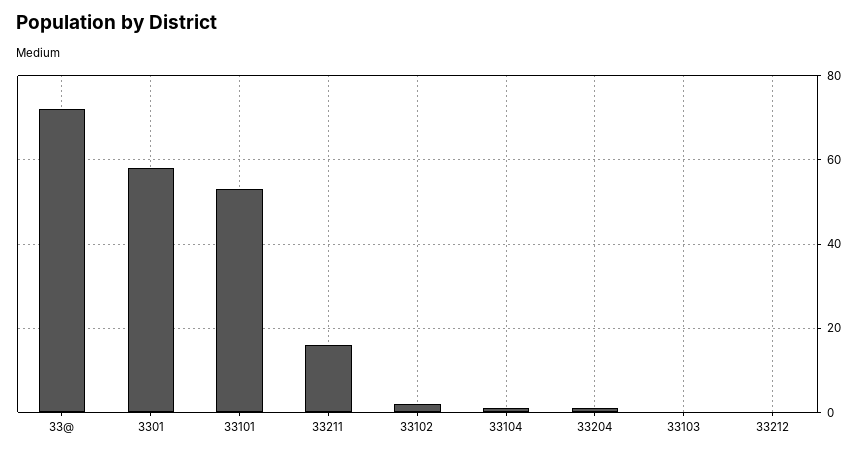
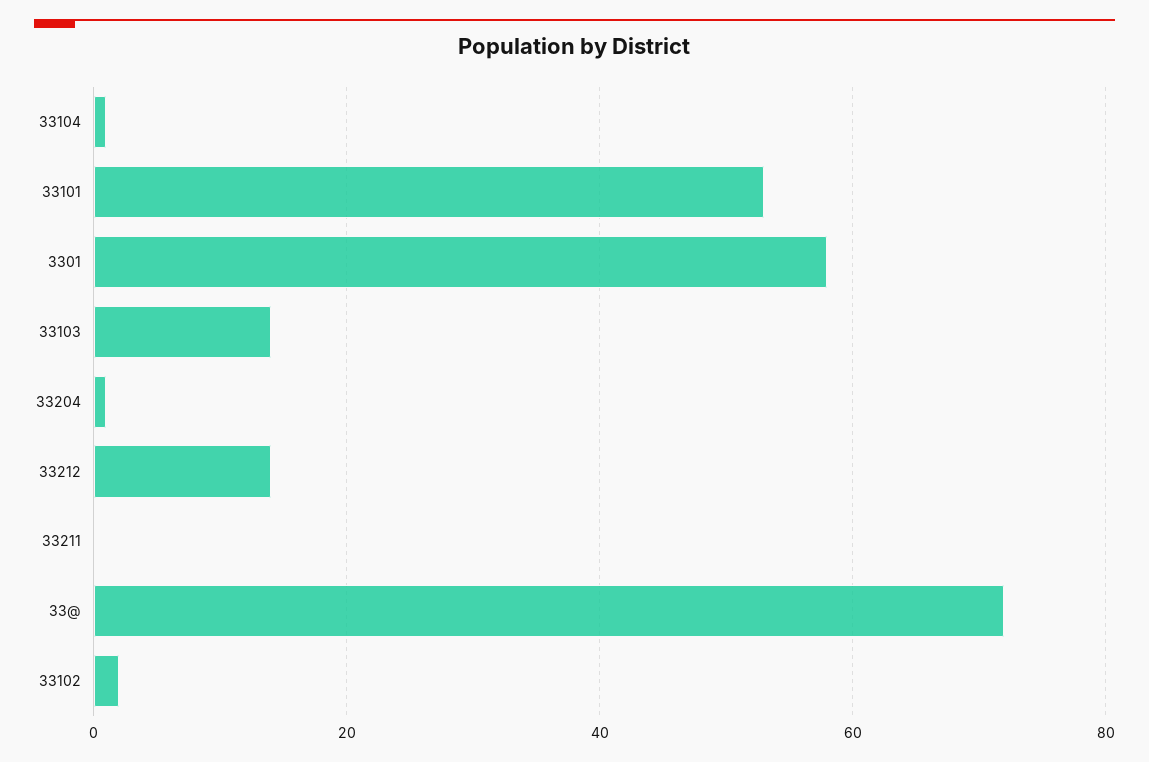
33211: 15 -> 0
33103: 0 -> 15
33212: 0 -> 15

